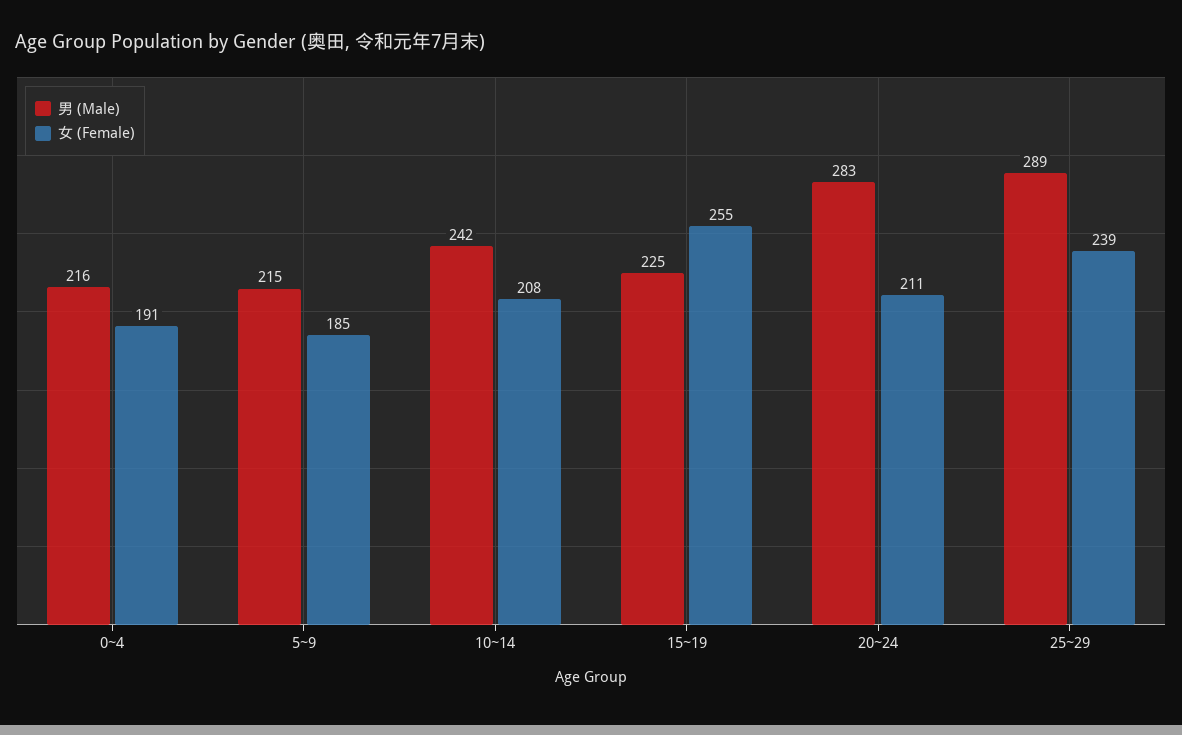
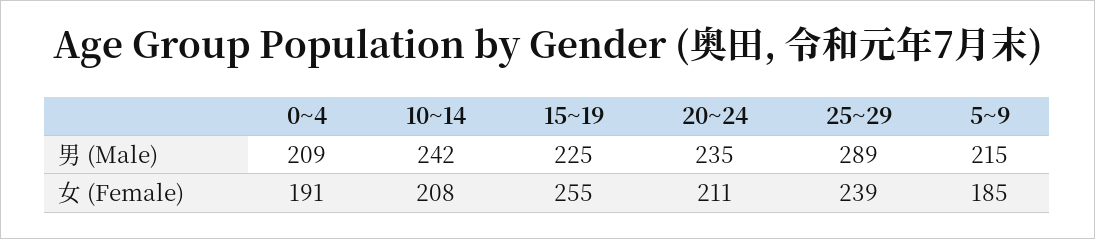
男 (Male), 0~4: 216 -> 209
男 (Male), 20~24: 283 -> 235

